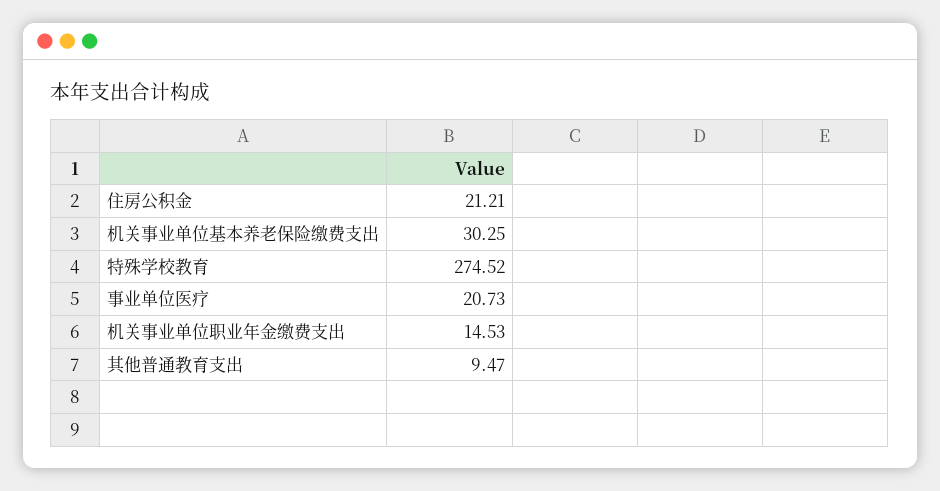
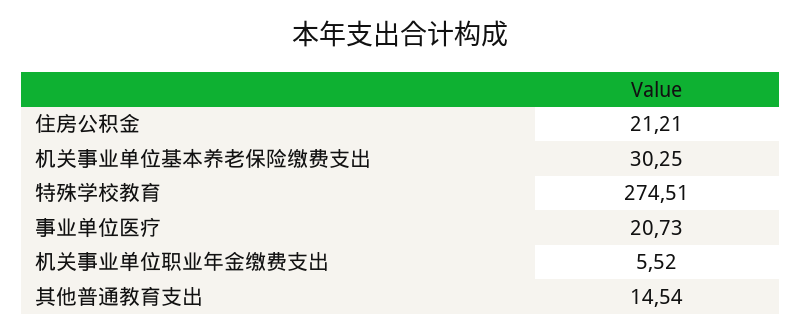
特殊学校教育: 274.52 -> 274.51
机关事业单位职业年金缴费支出: 14.53 -> 5.52
其他普通教育支出: 9.47 -> 14.54

